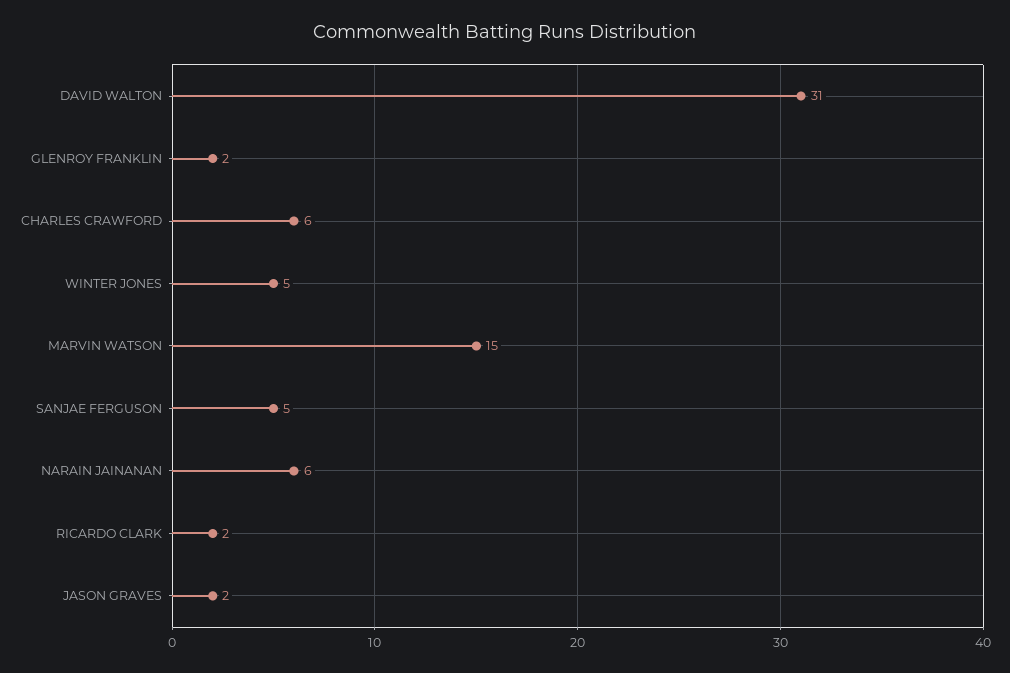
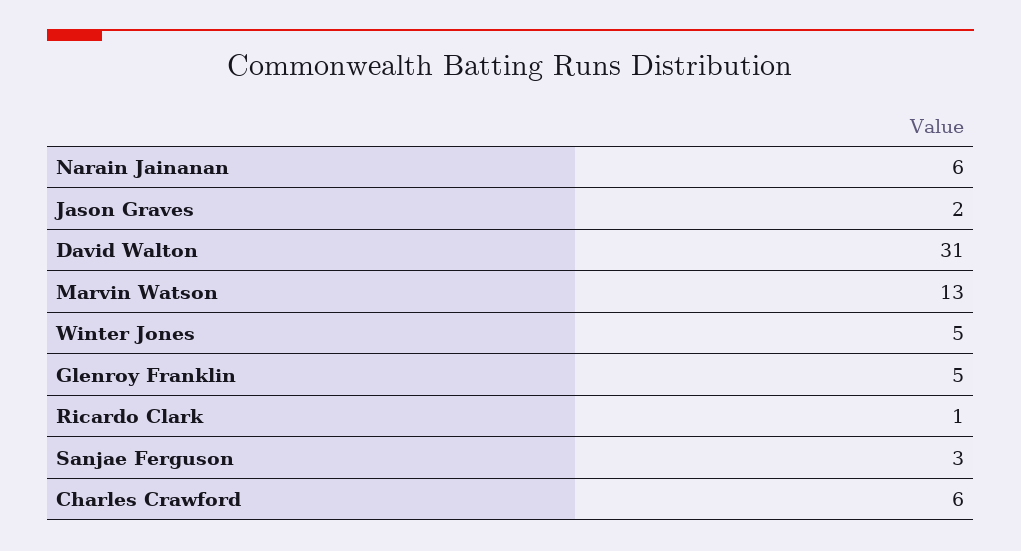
GLENROY FRANKLIN: 2 -> 5
MARVIN WATSON: 15 -> 13
SANJAE FERGUSON: 5 -> 3
RICARDO CLARK: 2 -> 1

